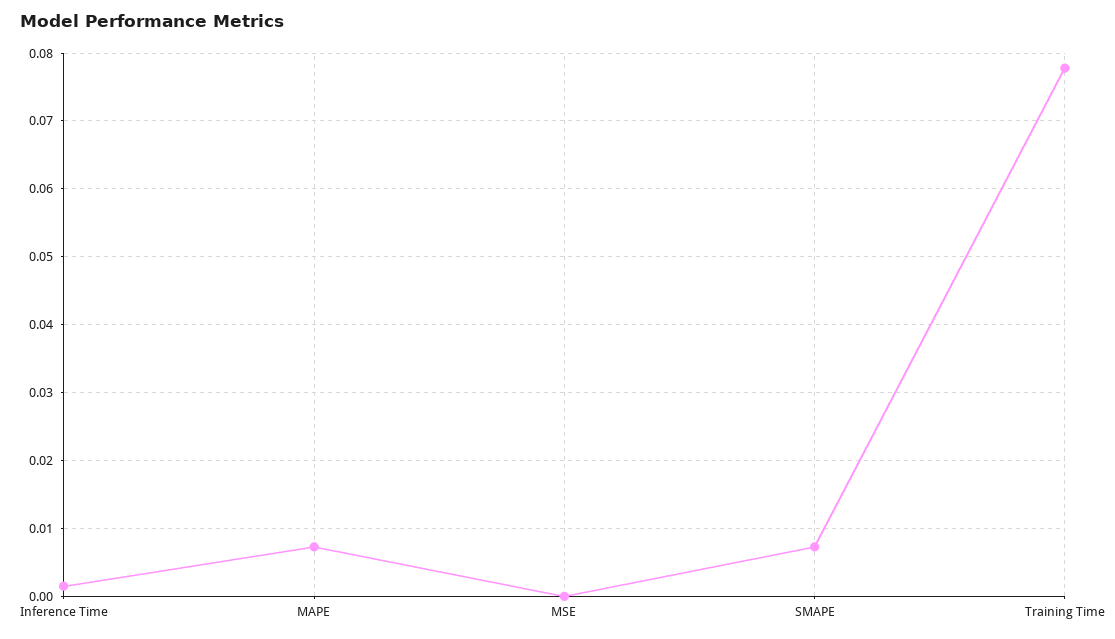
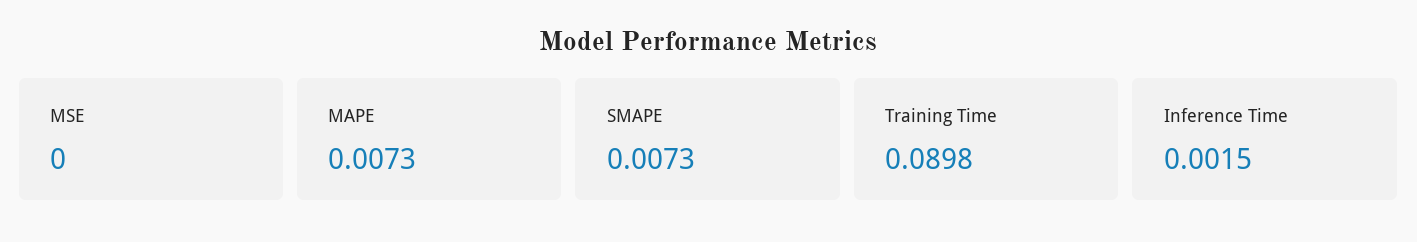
Training Time: 0.078 -> 0.0898

